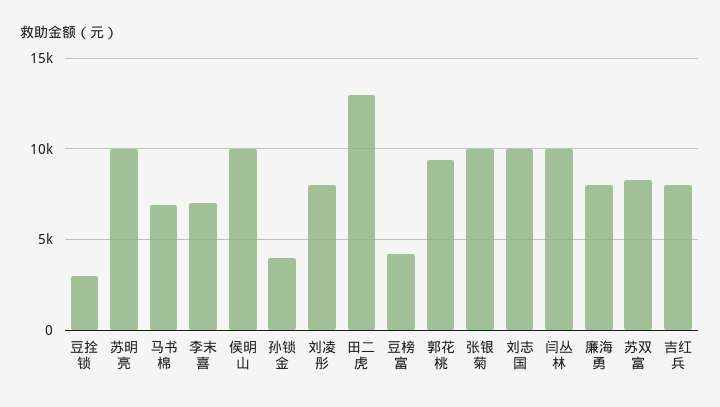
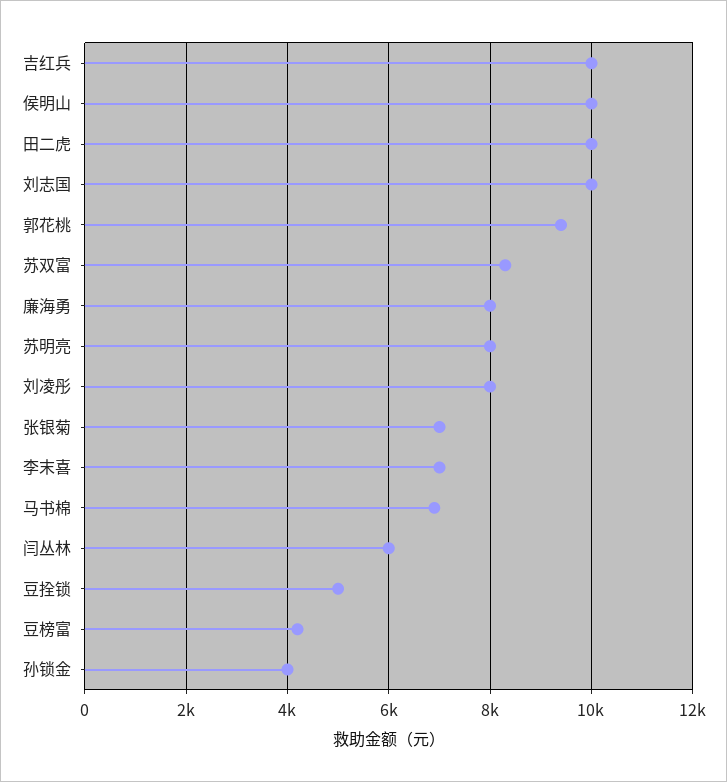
豆拴锁: 3000 -> 5000
苏明亮: 10000 -> 8000
田二虎: 13000 -> 10000
张银菊: 10000 -> 7000
闫丛林: 10000 -> 6000
吉红兵: 8000 -> 10000

